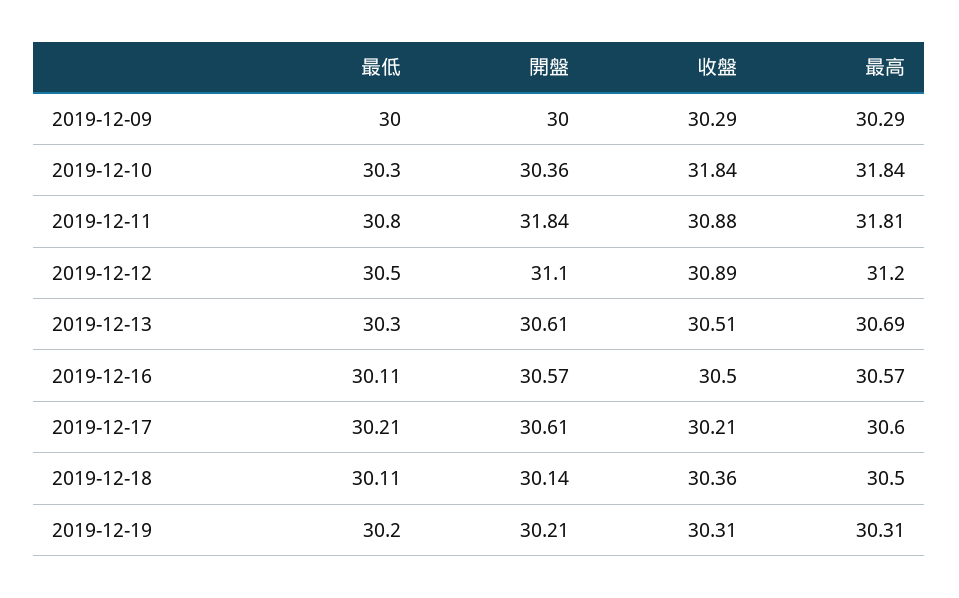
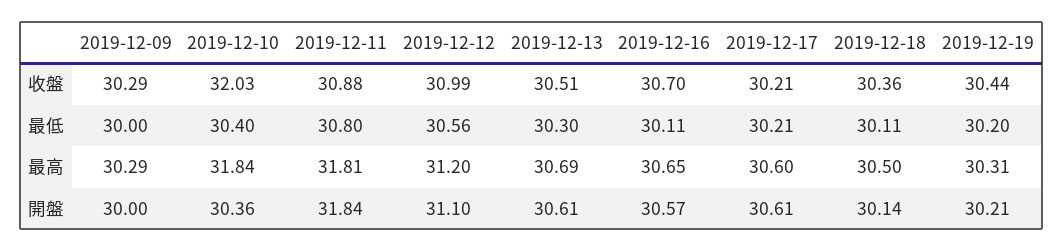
最低, 2019-12-10: 30.3 -> 30.4
收盤, 2019-12-10: 31.84 -> 32.03
最低, 2019-12-12: 30.5 -> 30.56
收盤, 2019-12-12: 30.89 -> 30.99
收盤, 2019-12-16: 30.5 -> 30.7
最高, 2019-12-16: 30.57 -> 30.65
收盤, 2019-12-19: 30.31 -> 30.44

